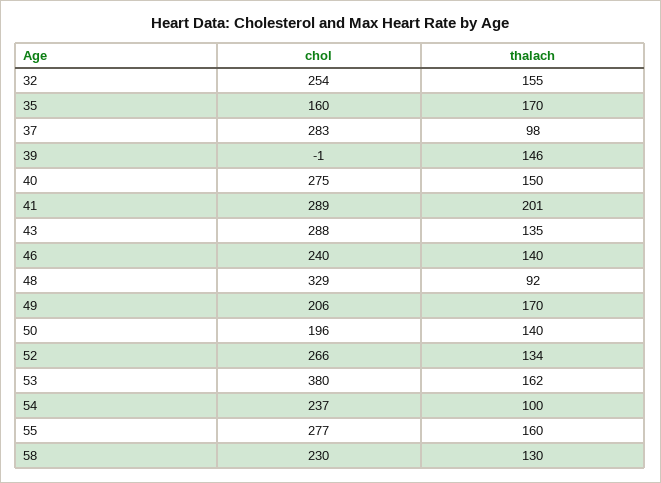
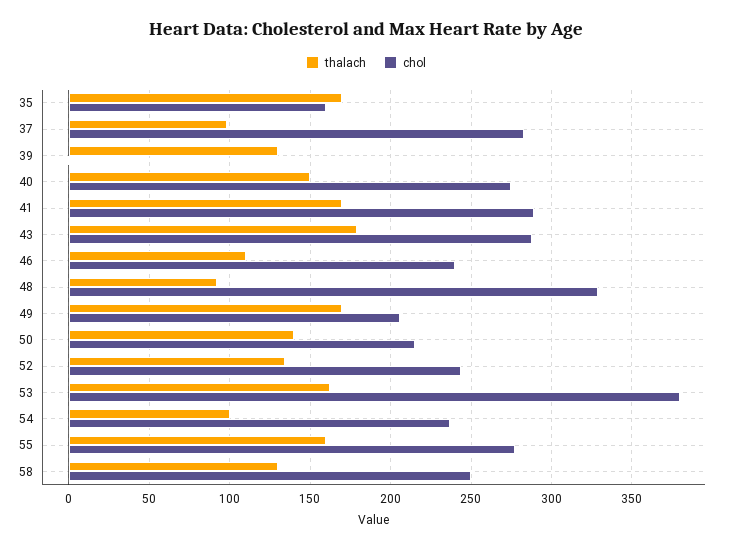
chol, 32: 254 -> none
thalach, 32: 155 -> none
thalach, 39: 146 -> 130
thalach, 41: 201 -> 170
thalach, 43: 135 -> 180
thalach, 46: 140 -> 110
chol, 50: 196 -> 215
chol, 52: 266 -> 245
chol, 58: 230 -> 250

